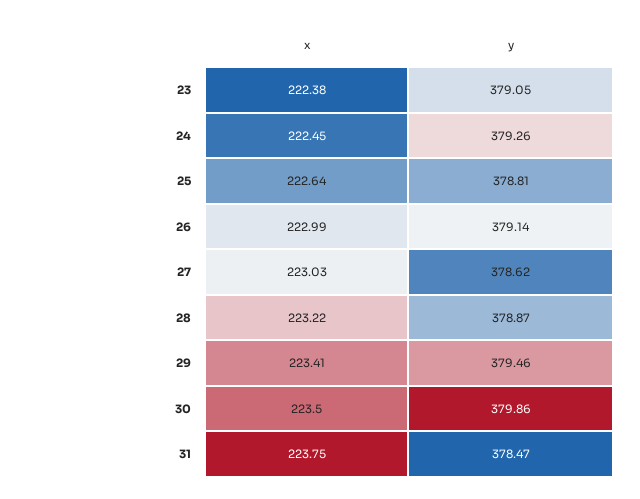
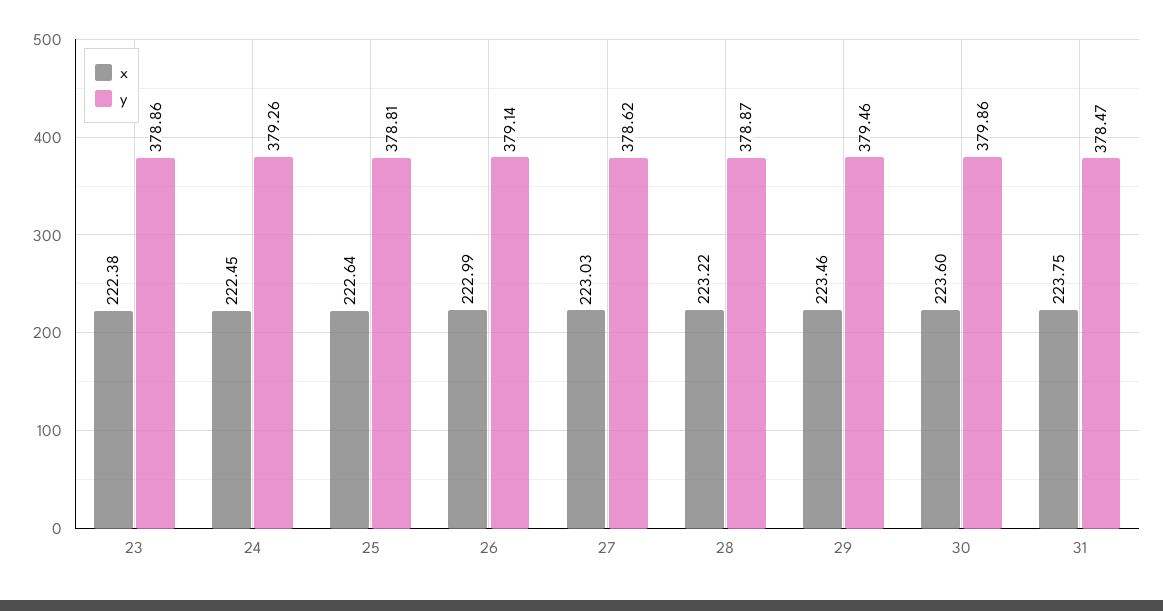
y, 23: 379.05 -> 378.86
x, 29: 223.41 -> 223.46
x, 30: 223.5 -> 223.6

